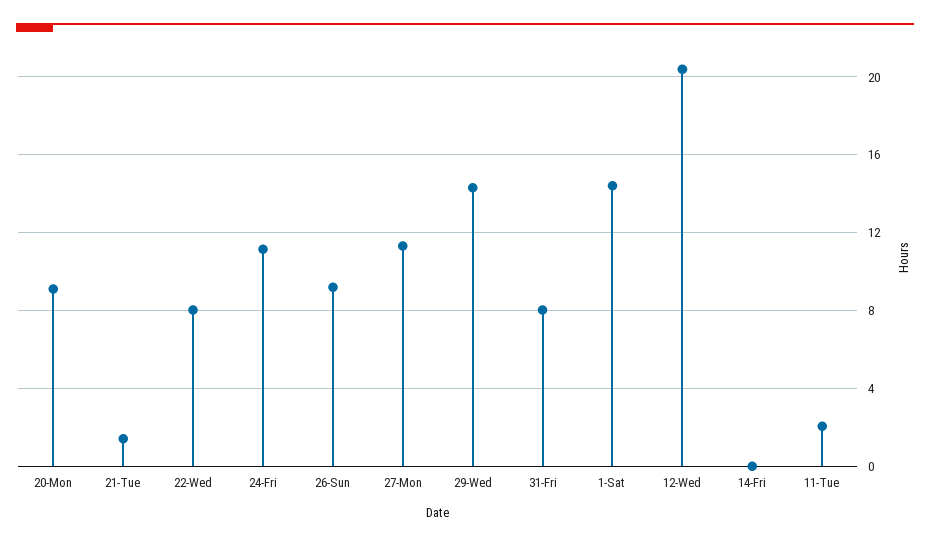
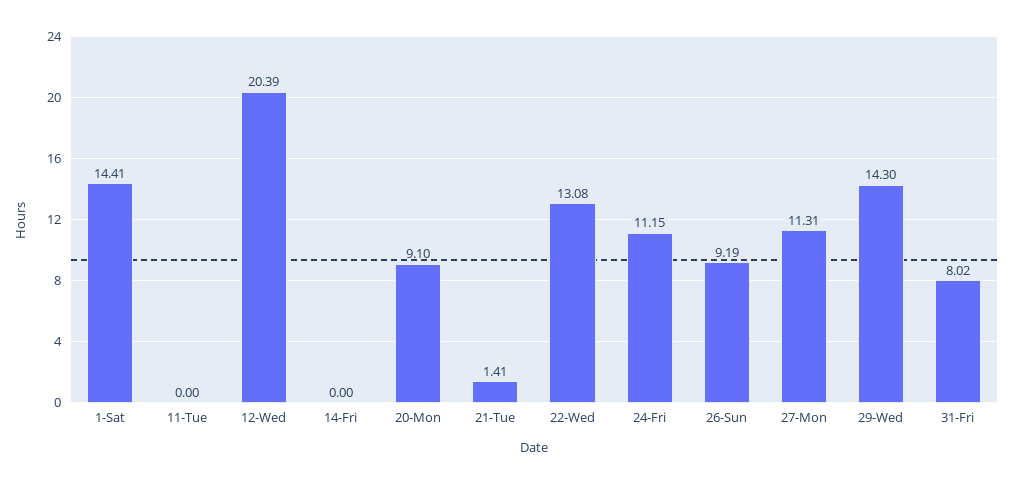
22-Wed: 8 -> 13.08
11-Tue: 2 -> 0

